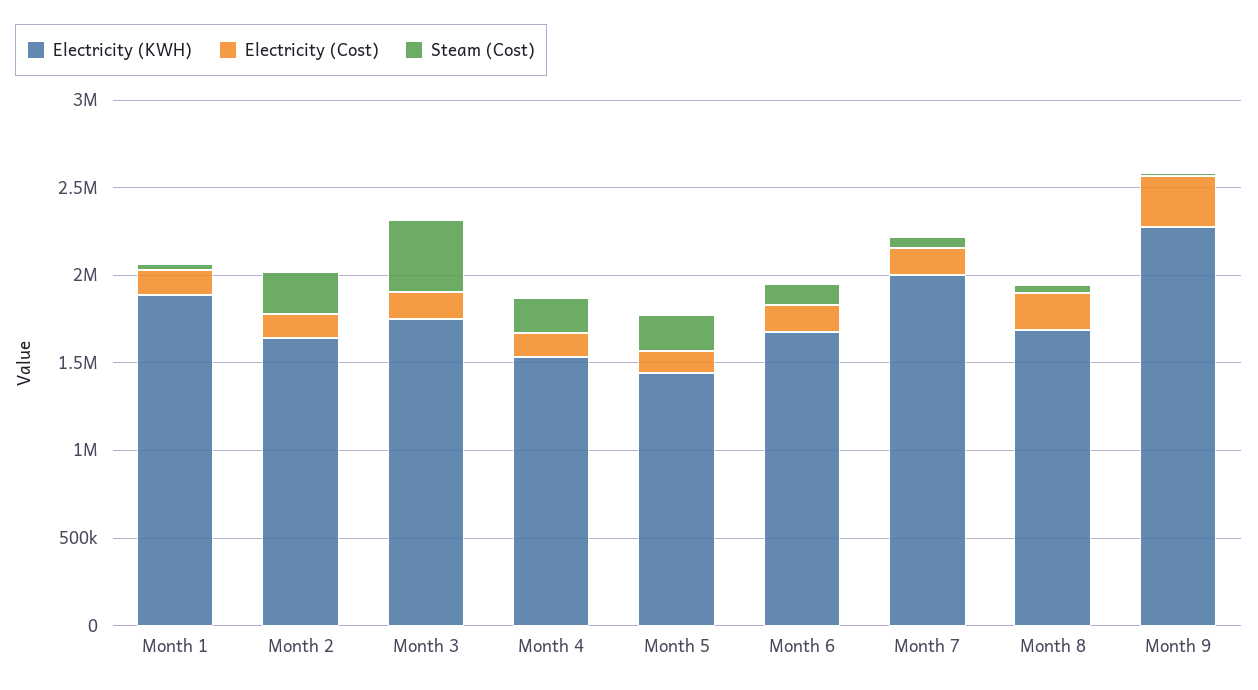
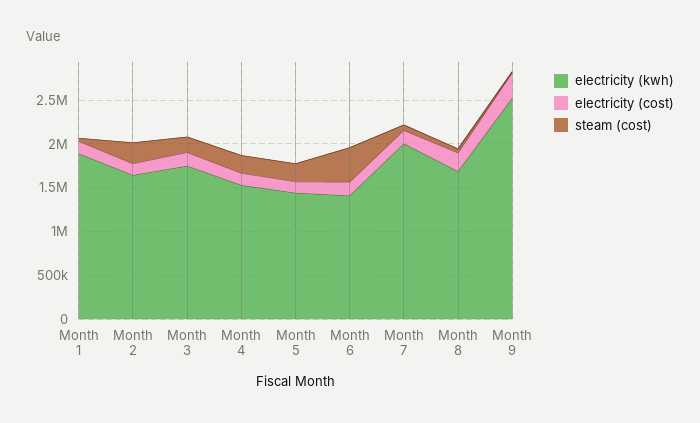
Steam (Cost), Month 3: 400000 -> 200000
Electricity (KWH), Month 6: 1700000 -> 1400000
Steam (Cost), Month 6: 100000 -> 400000
Electricity (KWH), Month 9: 2300000 -> 2500000

